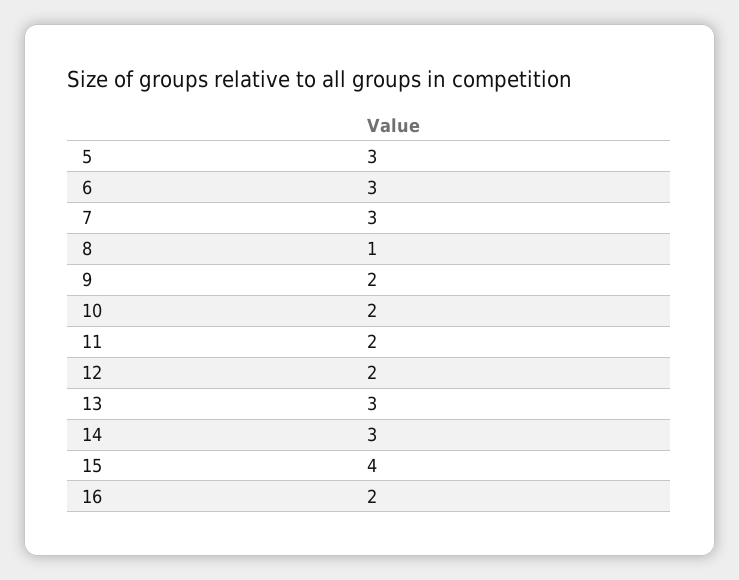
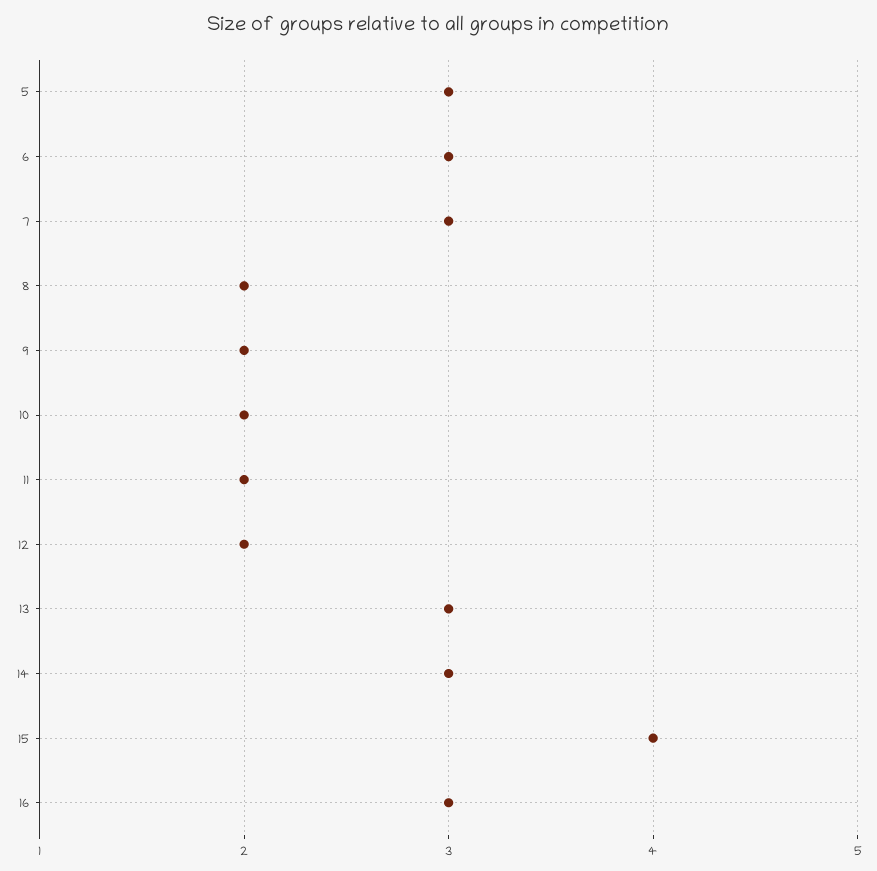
8: 1 -> 2
16: 2 -> 3

